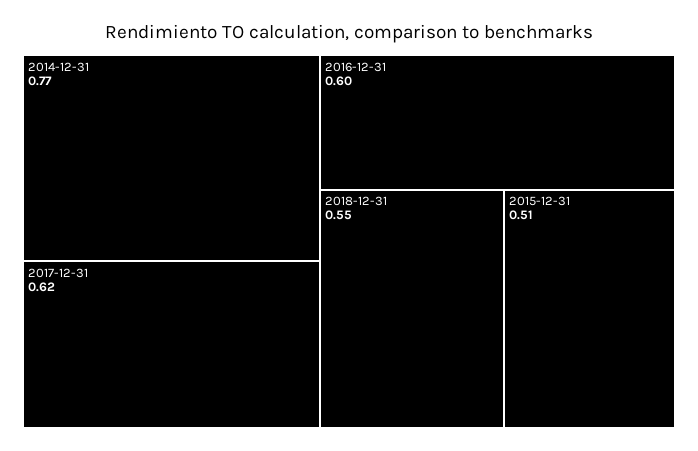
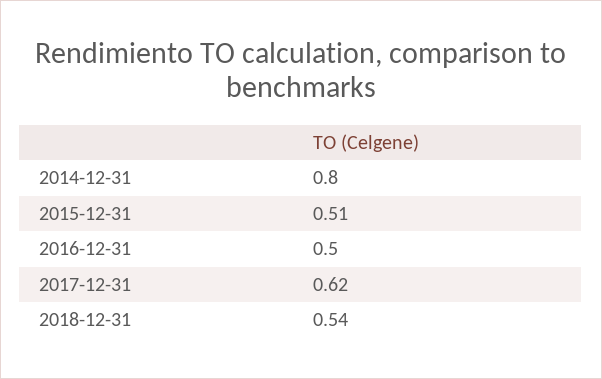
2014-12-31: 0.77 -> 0.8
2016-12-31: 0.6 -> 0.5
2018-12-31: 0.55 -> 0.54

